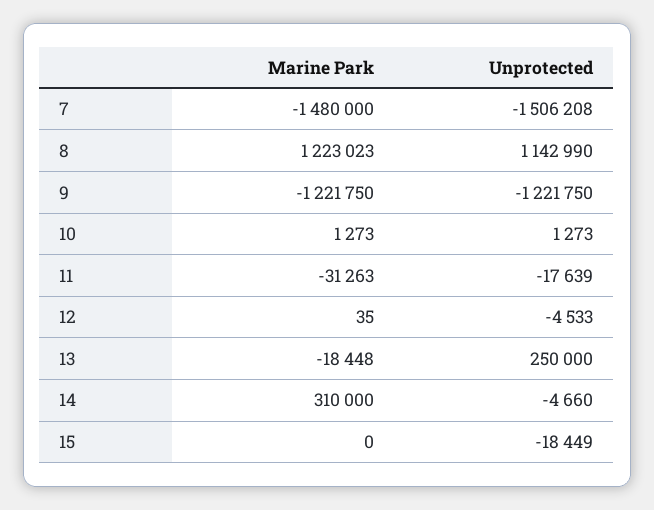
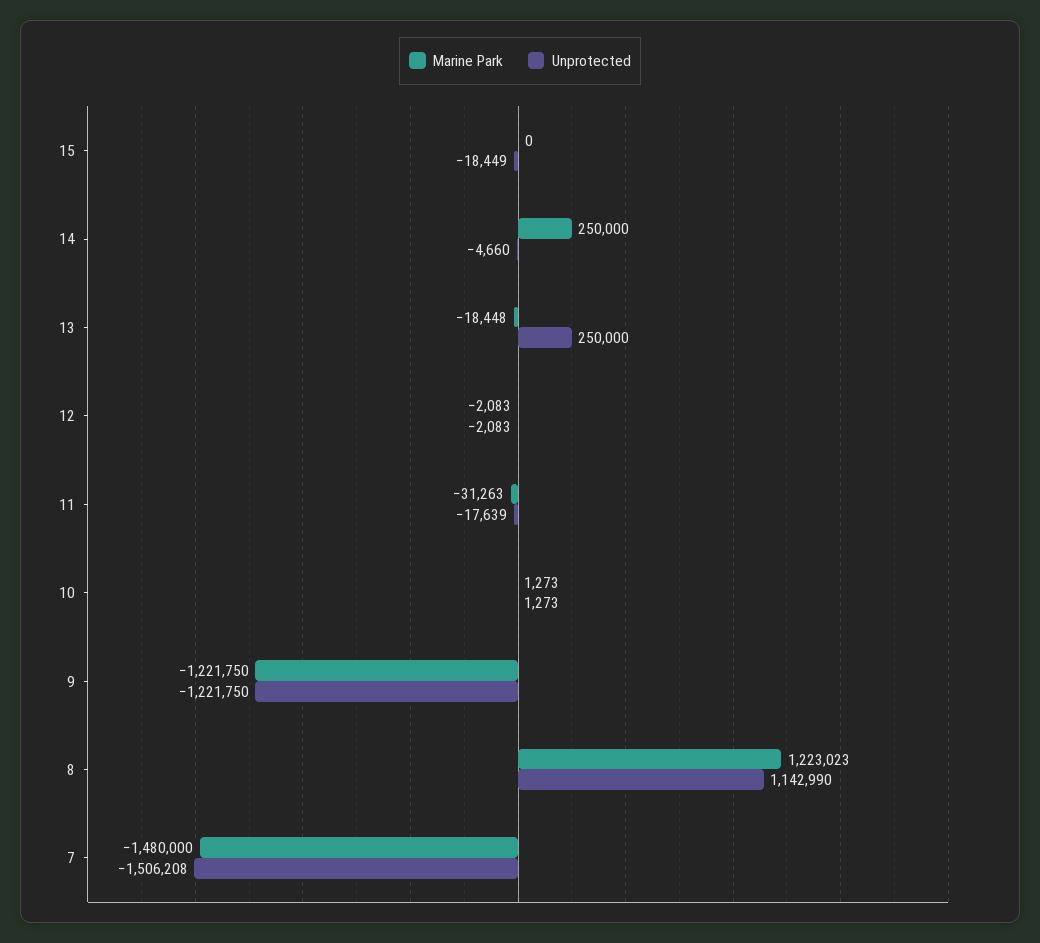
Marine Park, 12: 35 -> -2083
Unprotected, 12: -4533 -> -2083
Marine Park, 14: 310000 -> 250000

